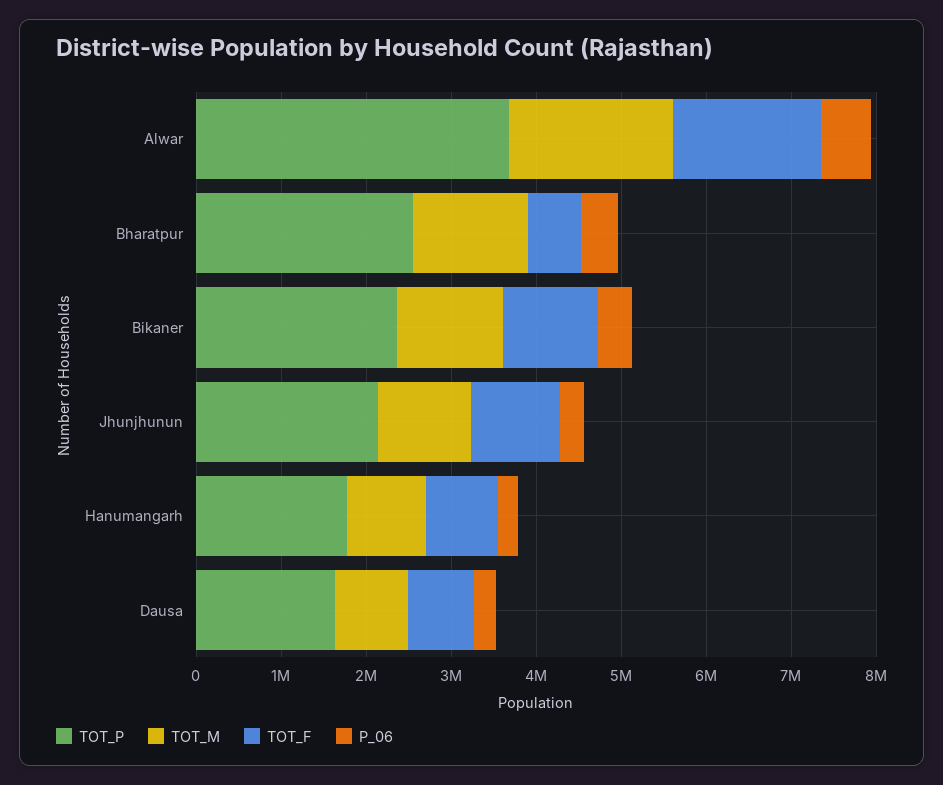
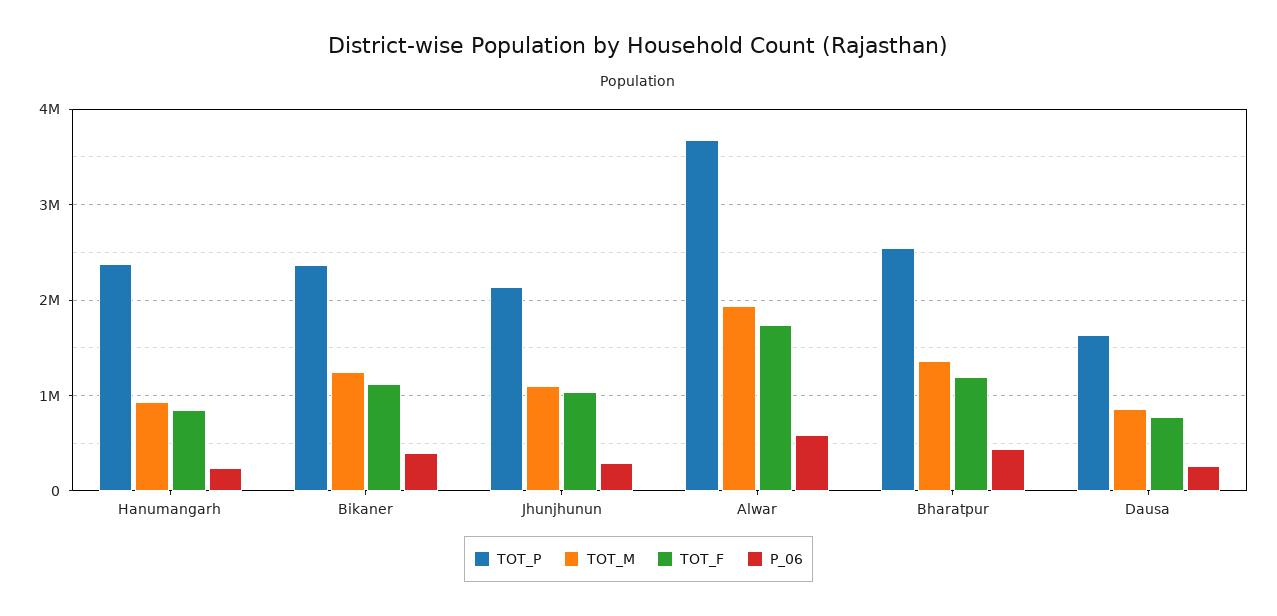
TOT_F, Bharatpur: 600000 -> 1200000
TOT_P, Hanumangarh: 1800000 -> 2400000

